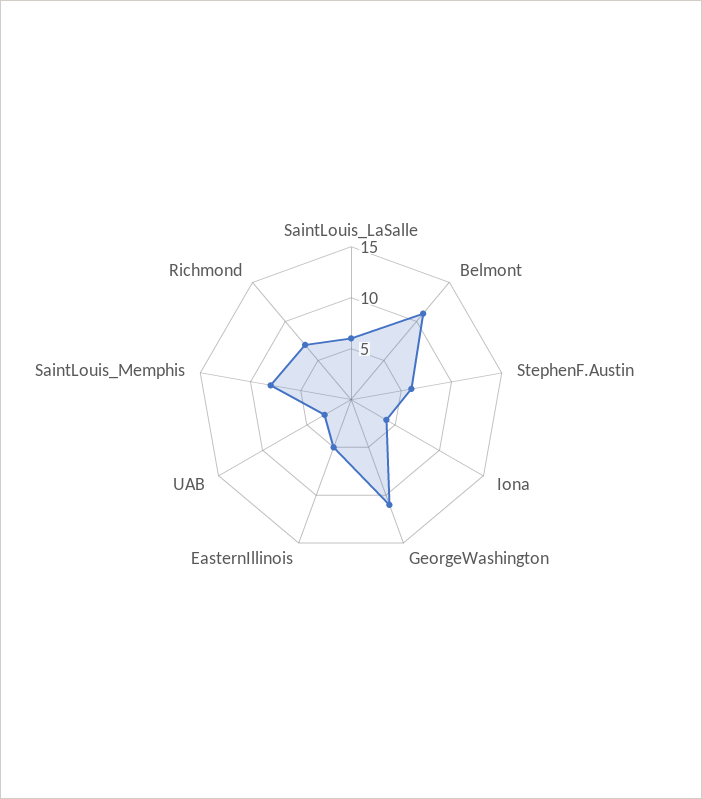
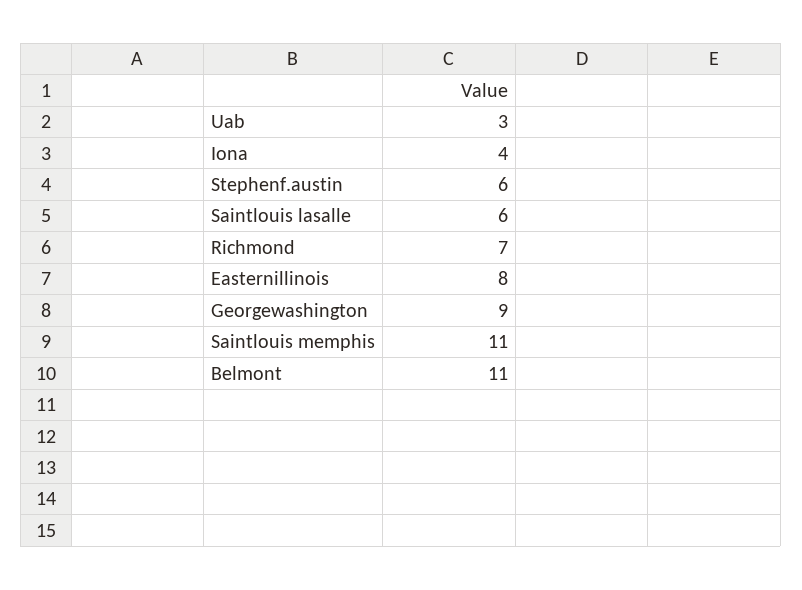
GeorgeWashington: 11 -> 9
EasternIllinois: 5 -> 8
SaintLouis_Memphis: 8 -> 11

